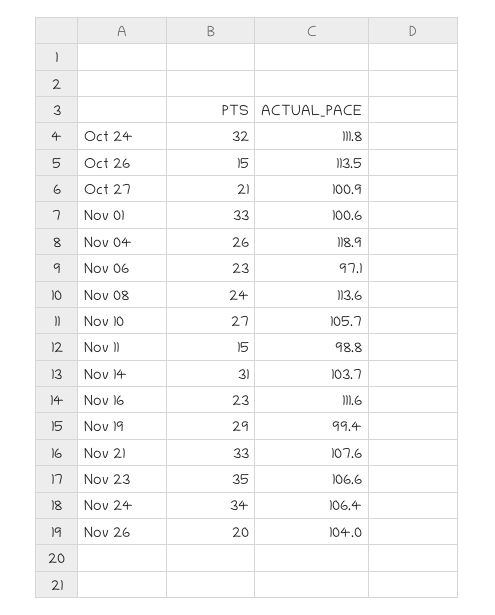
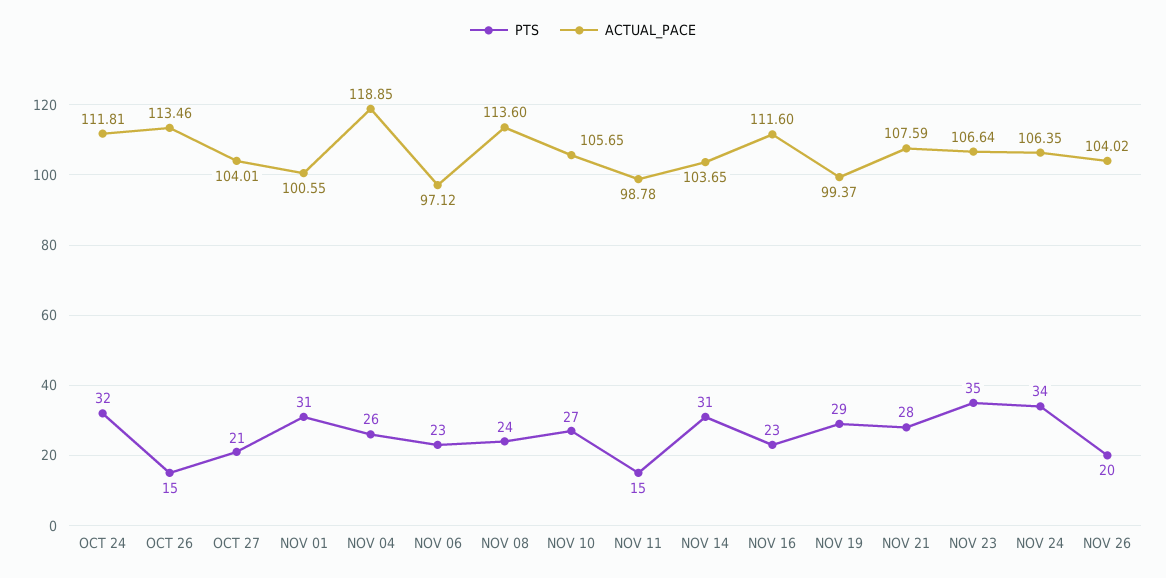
ACTUAL_PACE, Oct 27: 100.9 -> 104.01
PTS, Nov 01: 33 -> 31
PTS, Nov 21: 33 -> 28

